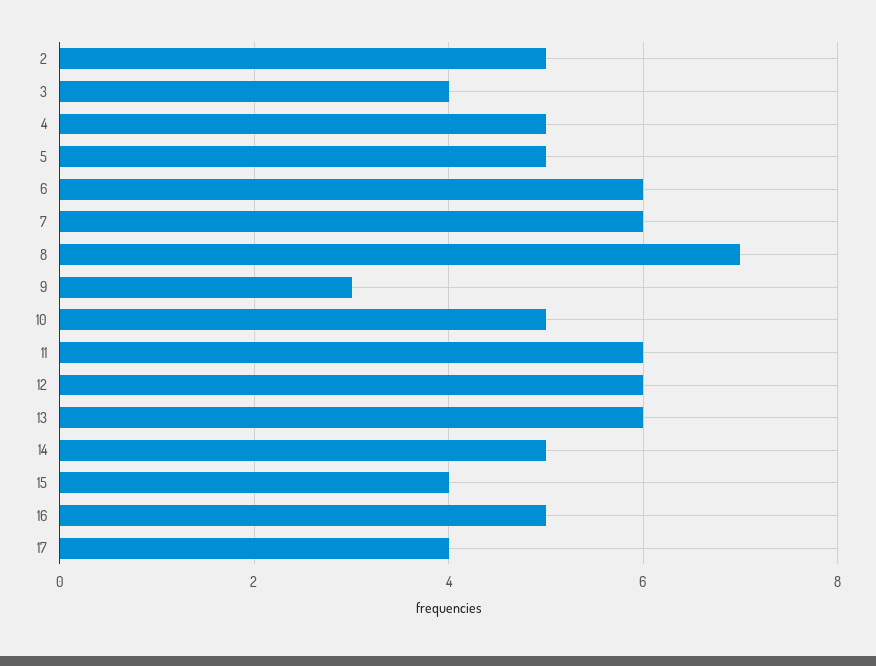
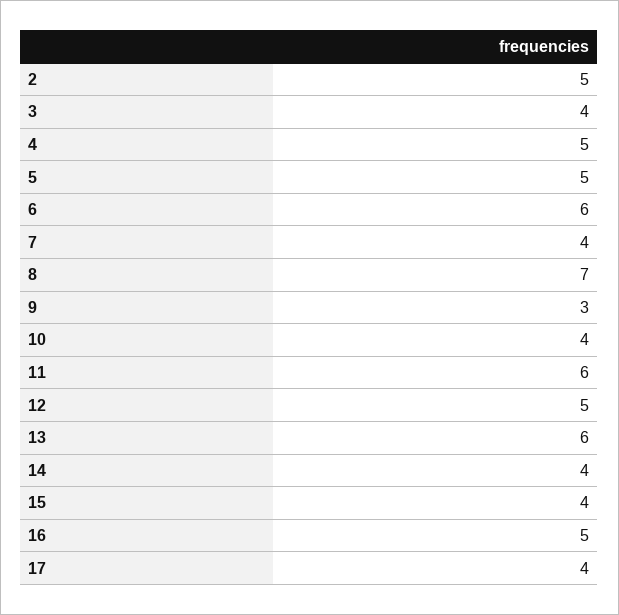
7: 6 -> 4
10: 5 -> 4
12: 6 -> 5
14: 5 -> 4

